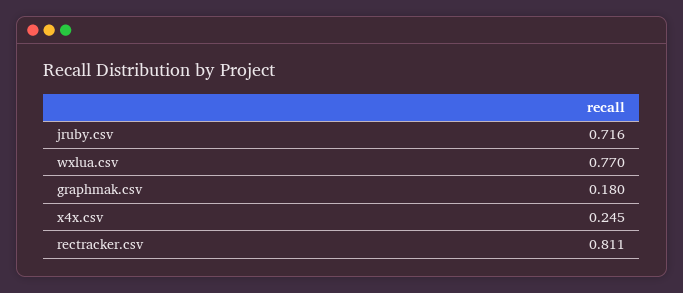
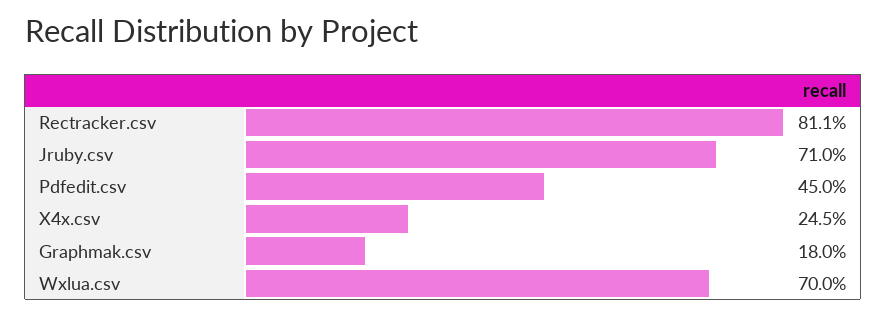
jruby.csv: 0.716 -> 0.71
wxlua.csv: 0.77 -> 0.7
Pdfedit.csv: none -> 0.45

